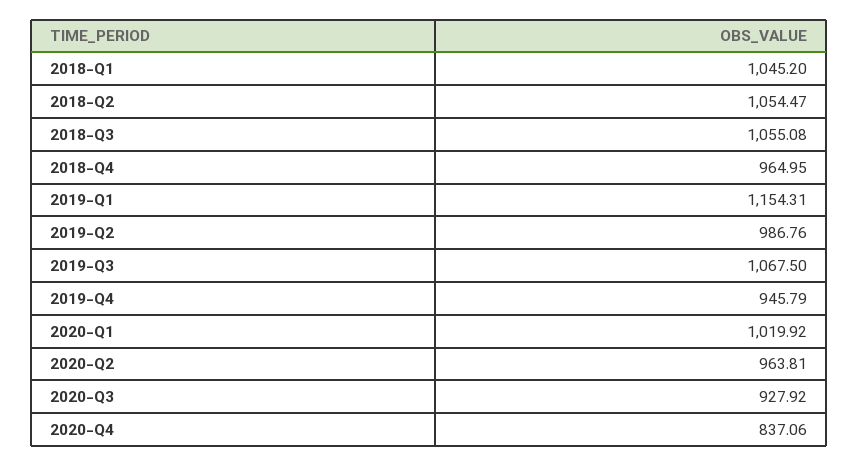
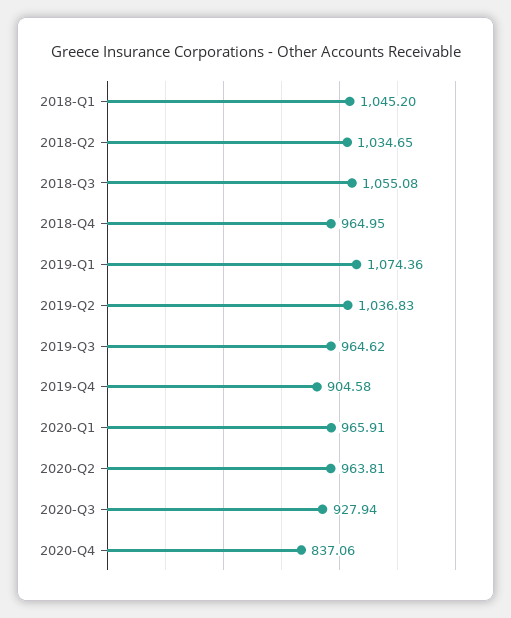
2018-Q2: 1054.47 -> 1034.65
2019-Q1: 1154.31 -> 1074.36
2019-Q2: 986.76 -> 1036.83
2019-Q3: 1067.5 -> 964.62
2019-Q4: 945.79 -> 904.58
2020-Q1: 1019.92 -> 965.91
2020-Q3: 927.92 -> 927.94

